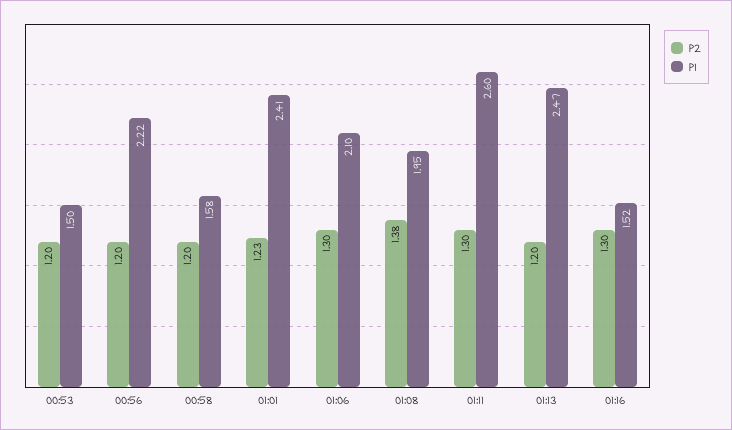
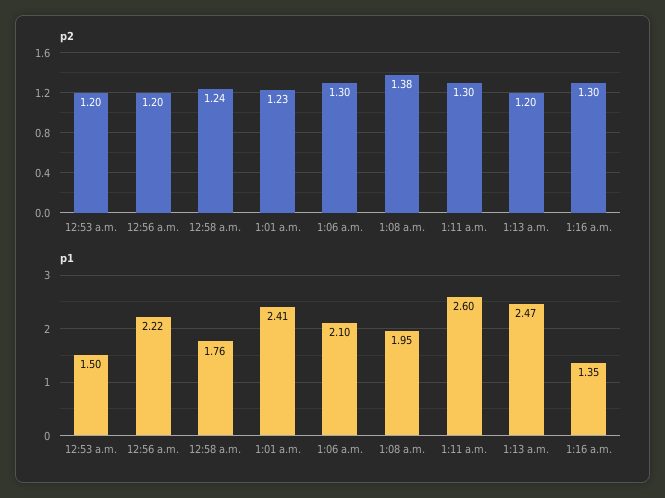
P2, 00:58: 1.2 -> 1.24
P1, 00:58: 1.58 -> 1.76
P1, 01:16: 1.52 -> 1.35

